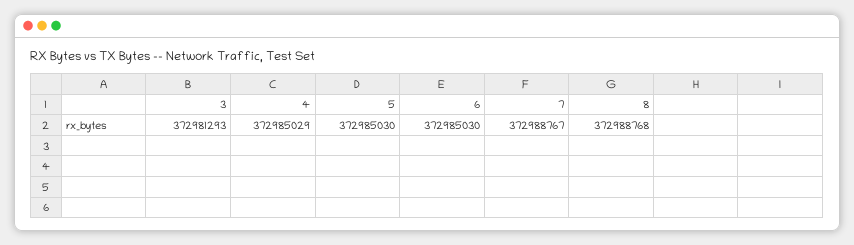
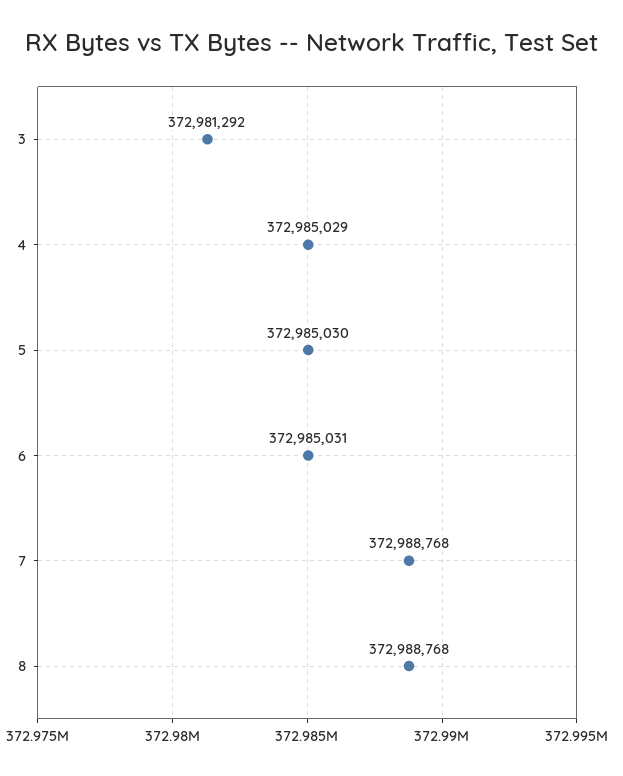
3: 372981293 -> 372981292
6: 372985030 -> 372985031
7: 372988767 -> 372988768

